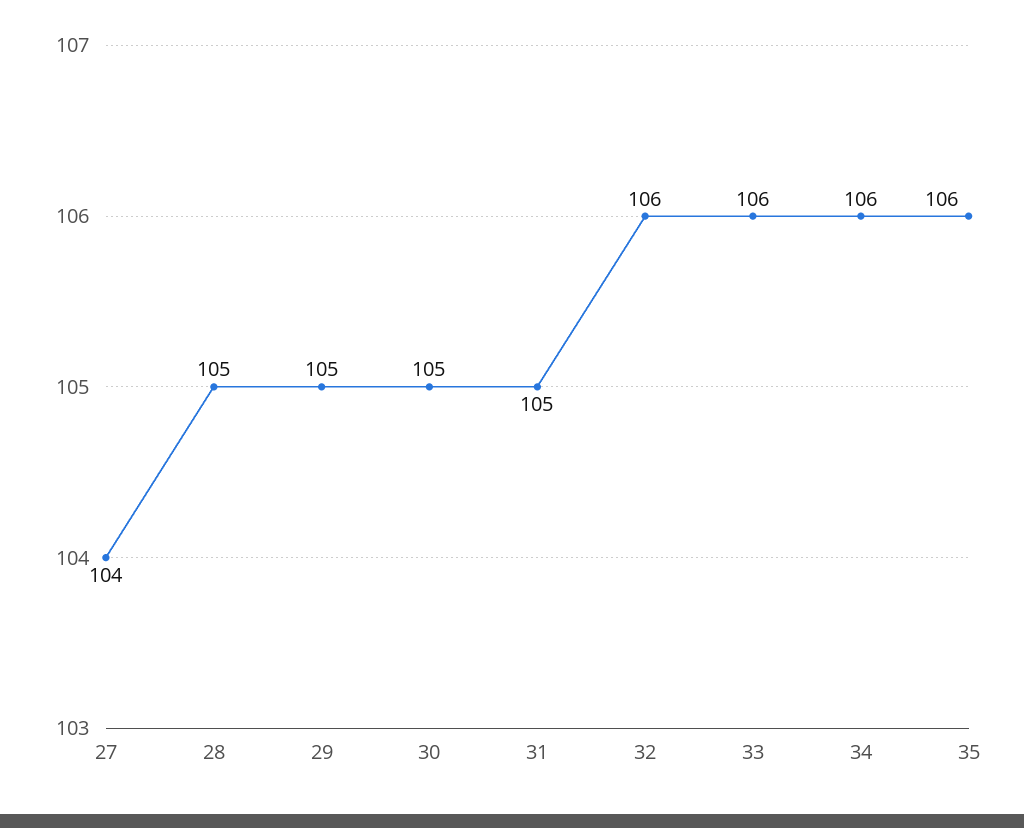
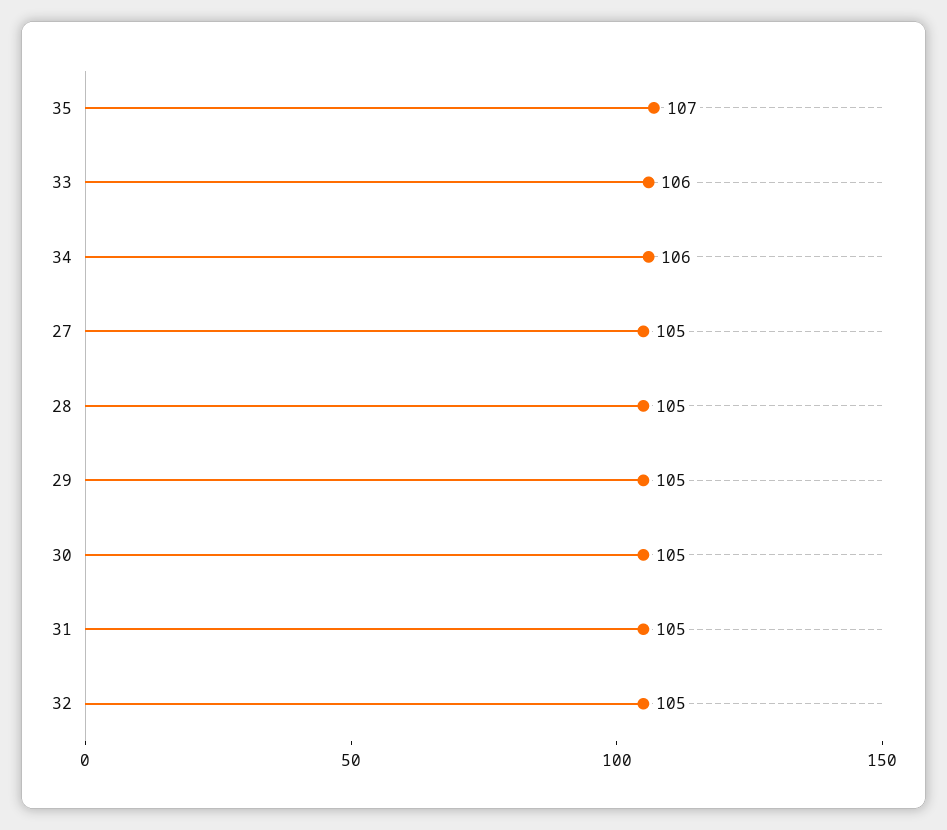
27: 104 -> 105
32: 106 -> 105
35: 106 -> 107

